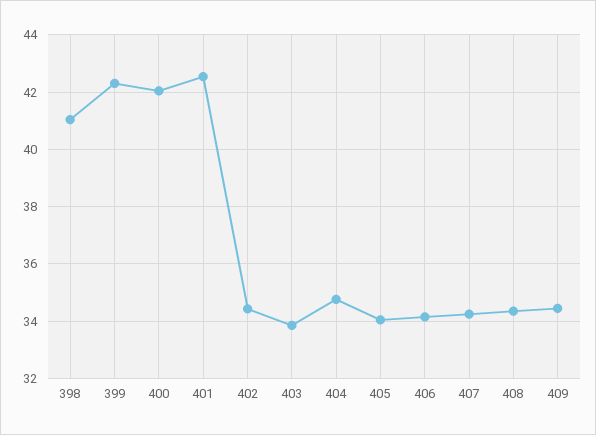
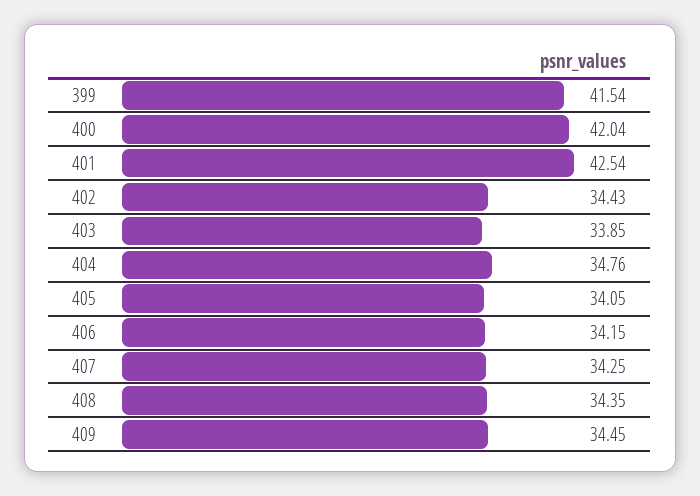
398: 41 -> none
399: 42.25 -> 41.54

